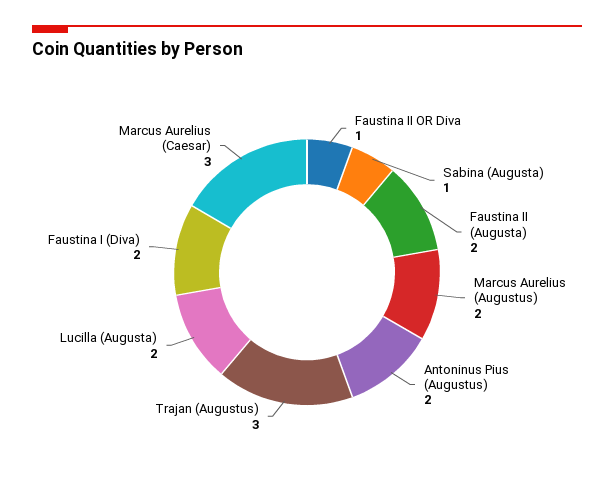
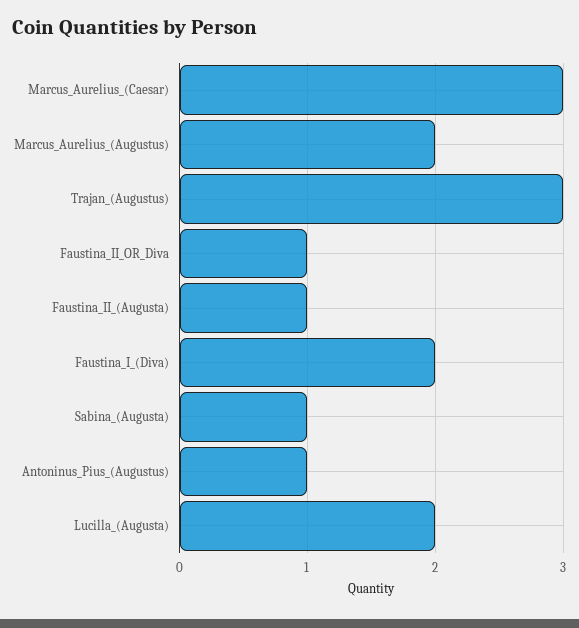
Faustina II (Augusta): 2 -> 1
Antoninus Pius (Augustus): 2 -> 1

